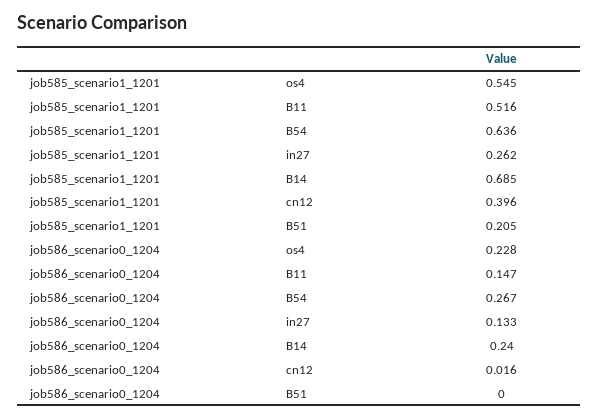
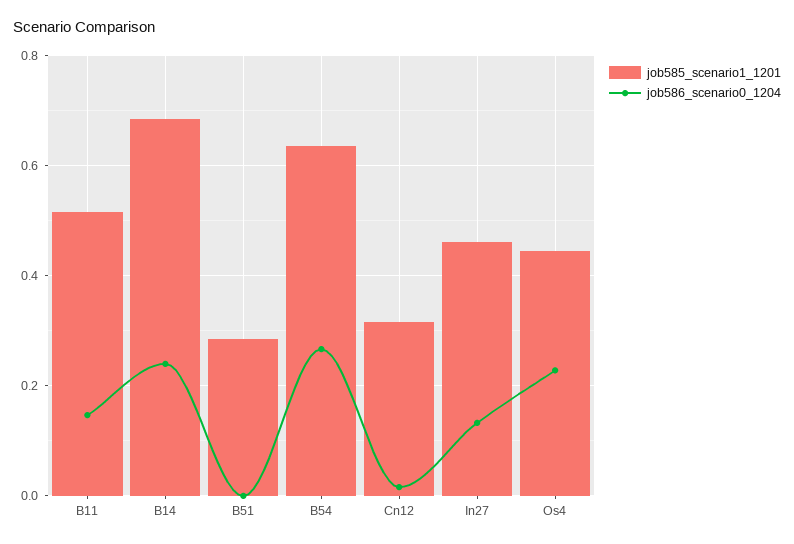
job585_scenario1_1201, os4: 0.545 -> 0.44
job585_scenario1_1201, in27: 0.262 -> 0.46
job585_scenario1_1201, cn12: 0.396 -> 0.32
job585_scenario1_1201, B51: 0.205 -> 0.28

